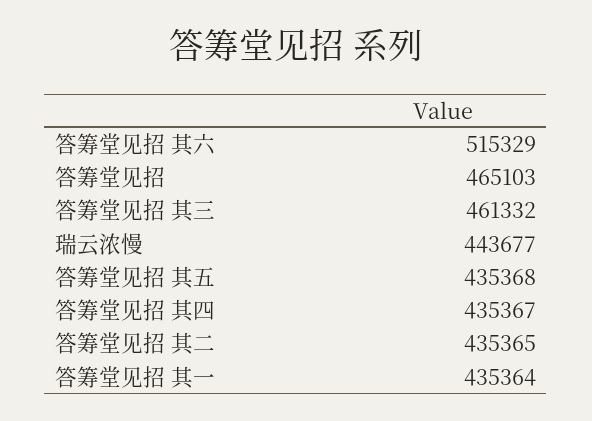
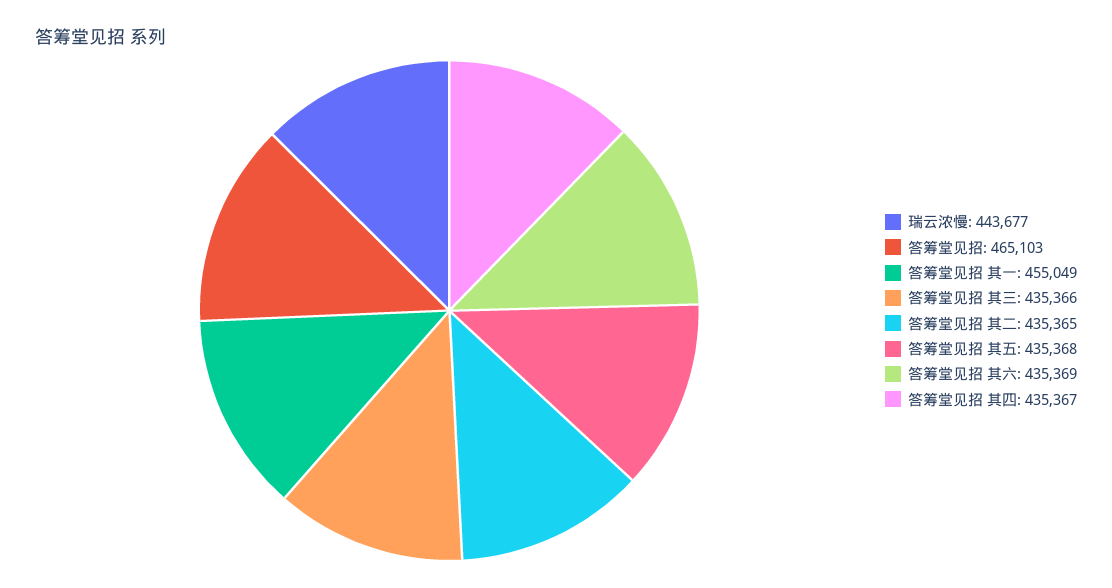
答筹堂见招 其六: 515329 -> 435369
答筹堂见招 其三: 461332 -> 435366
答筹堂见招 其一: 435364 -> 455049

